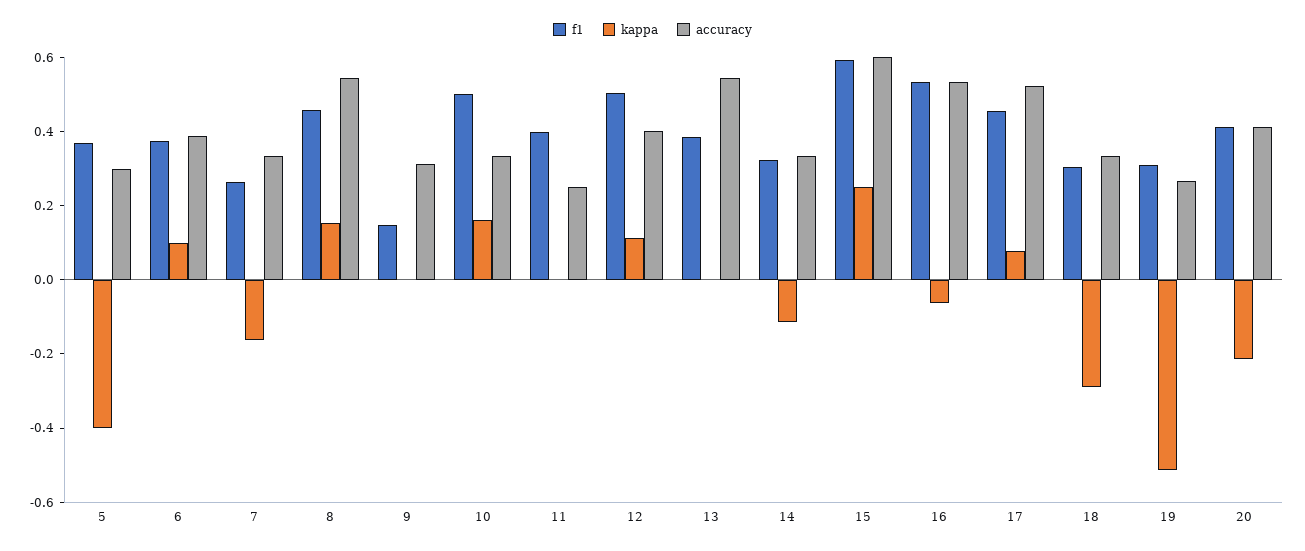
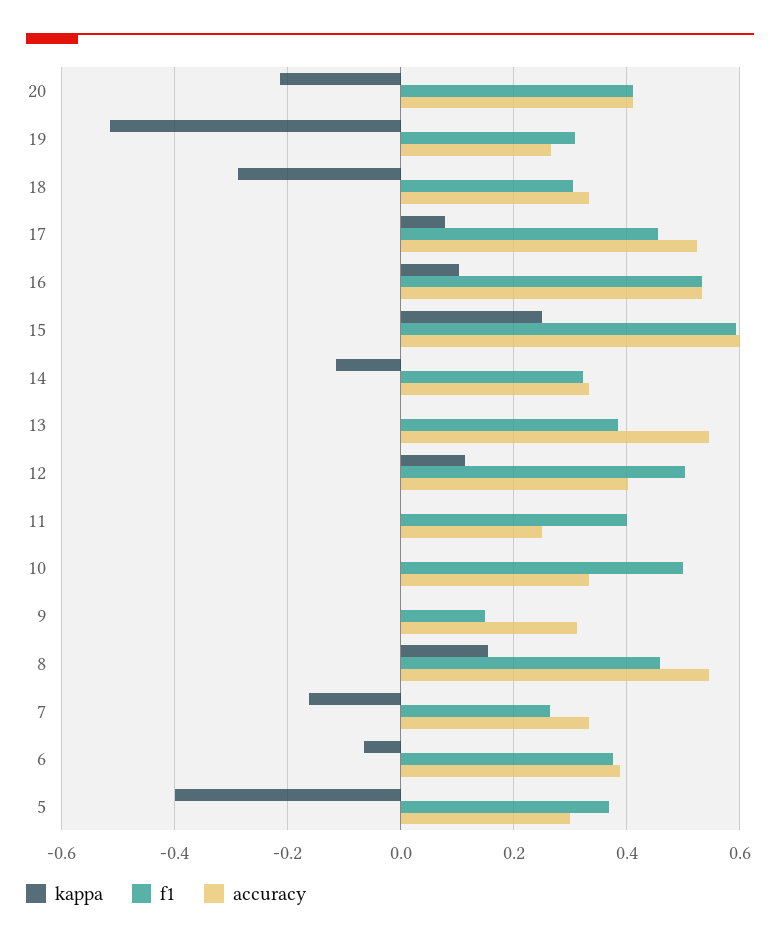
kappa, 6: 0.1 -> -0.06
kappa, 10: 0.15 -> 0
kappa, 16: -0.05 -> 0.1

